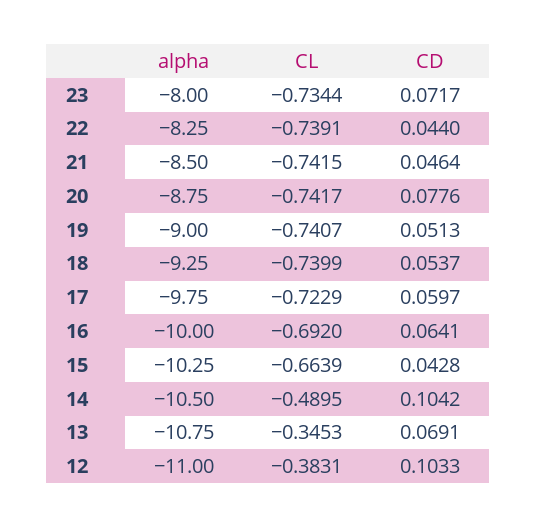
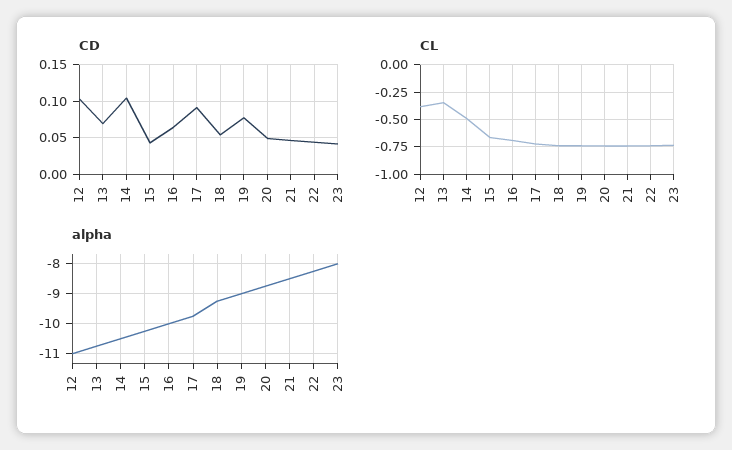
CD, 23: 0.0717 -> 0.04
CD, 20: 0.0776 -> 0.05
CD, 19: 0.0513 -> 0.08
CD, 17: 0.0597 -> 0.09

